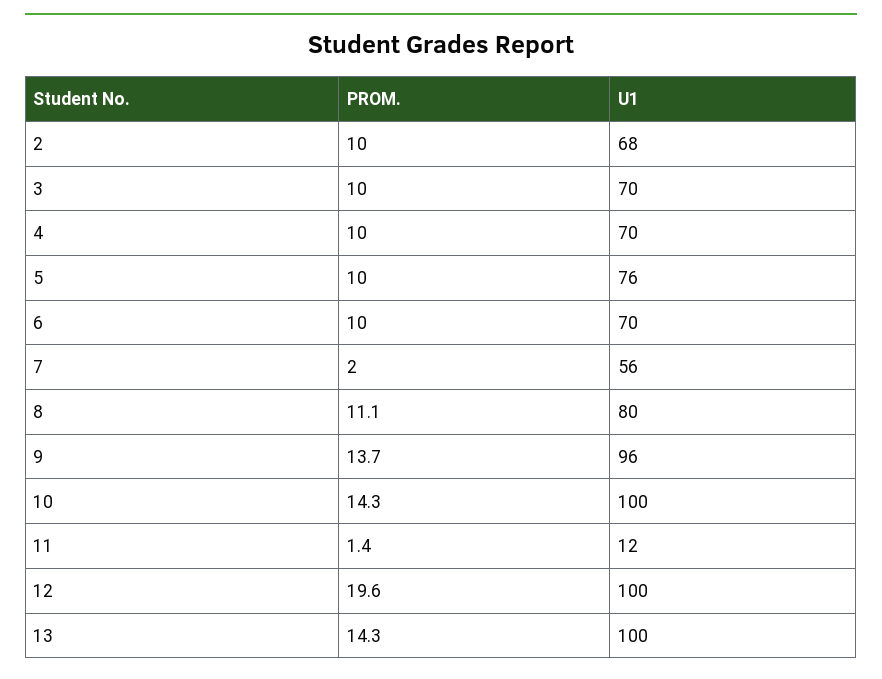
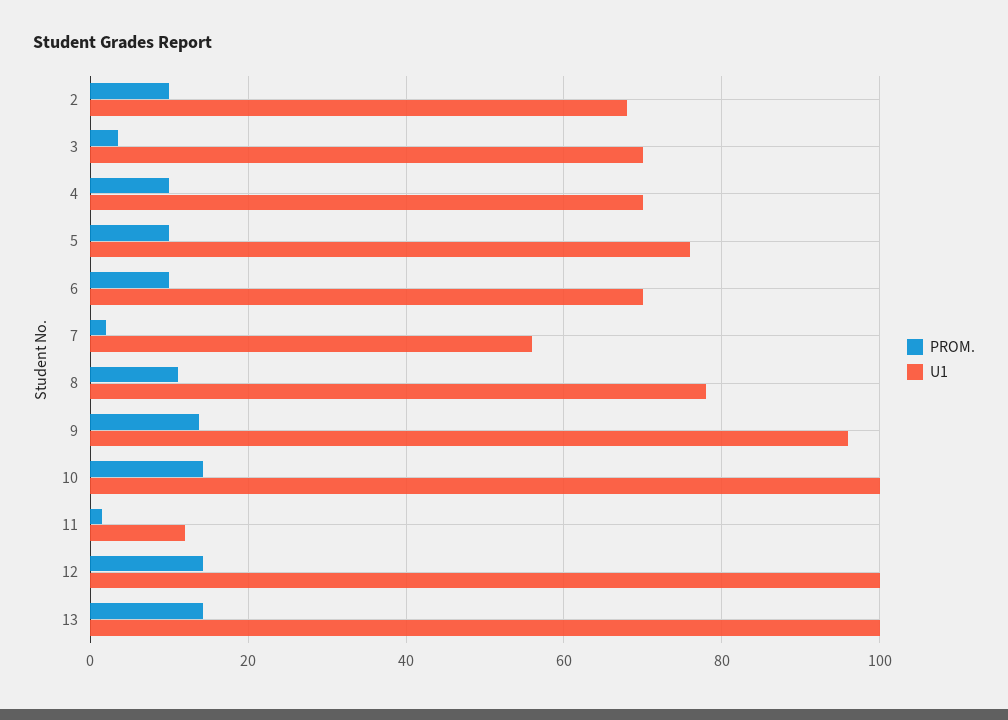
PROM., 3: 10 -> 4
U1, 8: 80 -> 78
PROM., 12: 19.6 -> 14

